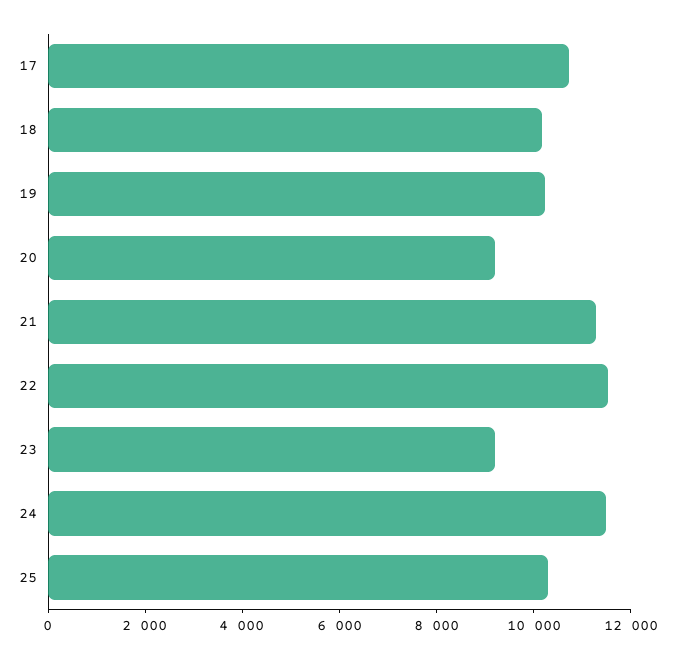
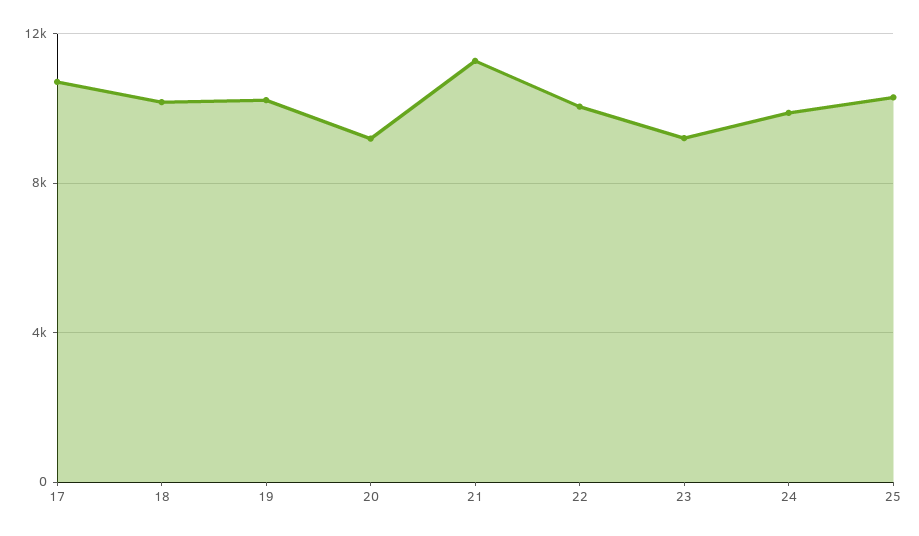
22: 11500 -> 10000
24: 11500 -> 10000

